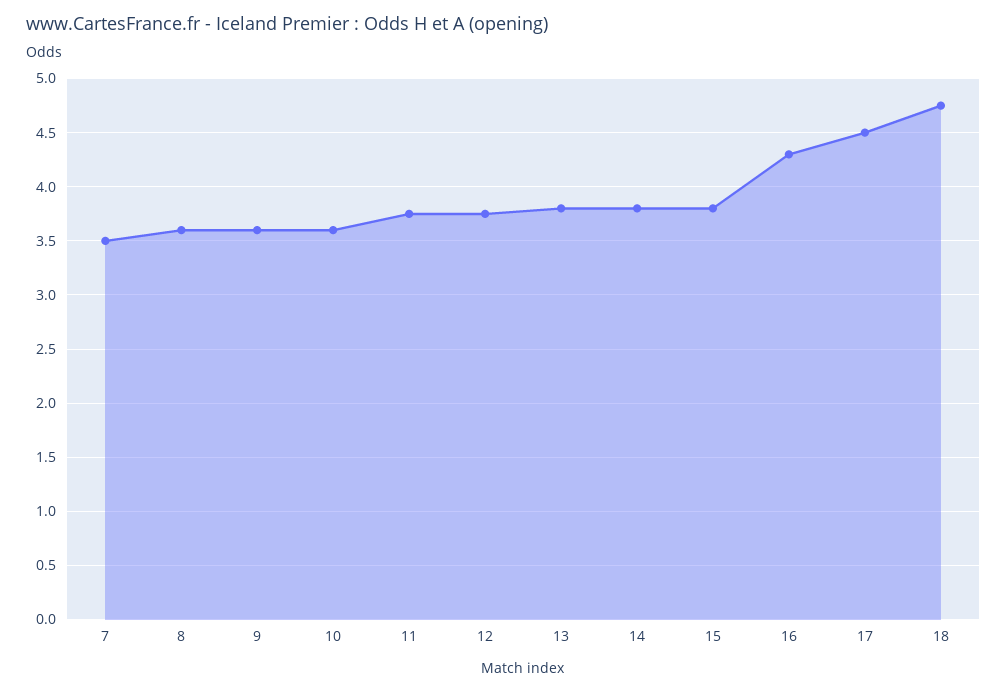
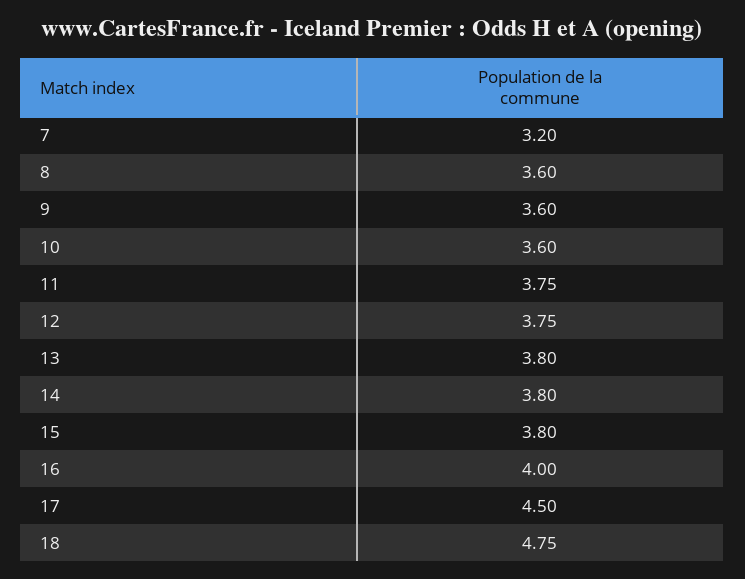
7: 3.5 -> 3.2
16: 4.3 -> 4

